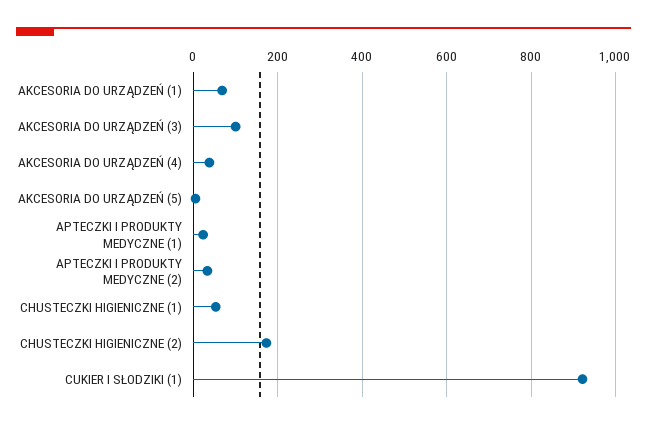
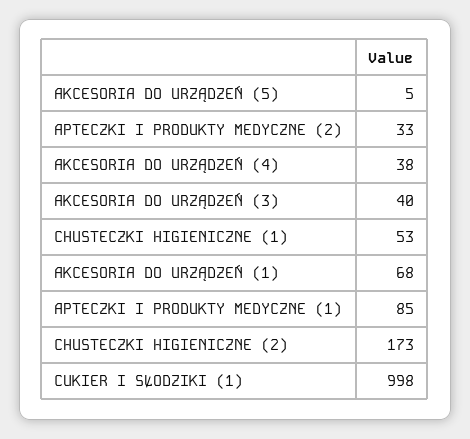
AKCESORIA DO URZĄDZEŃ (3): 100 -> 40
APTECZKI I PRODUKTY MEDYCZNE (1): 20 -> 85
CUKIER I SŁODZIKI (1): 920 -> 998

